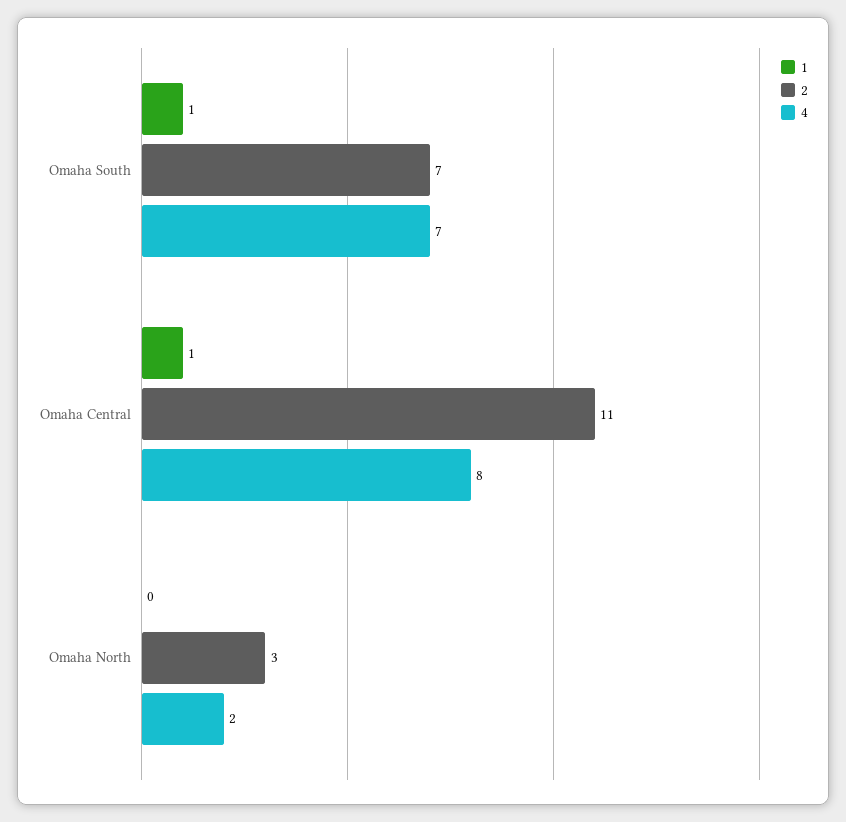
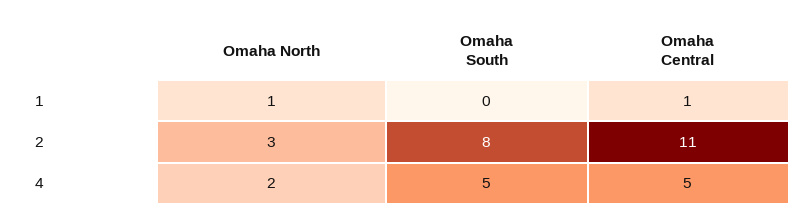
1, Omaha South: 1 -> 0
2, Omaha South: 7 -> 8
4, Omaha South: 7 -> 5
4, Omaha Central: 8 -> 5
1, Omaha North: 0 -> 1

